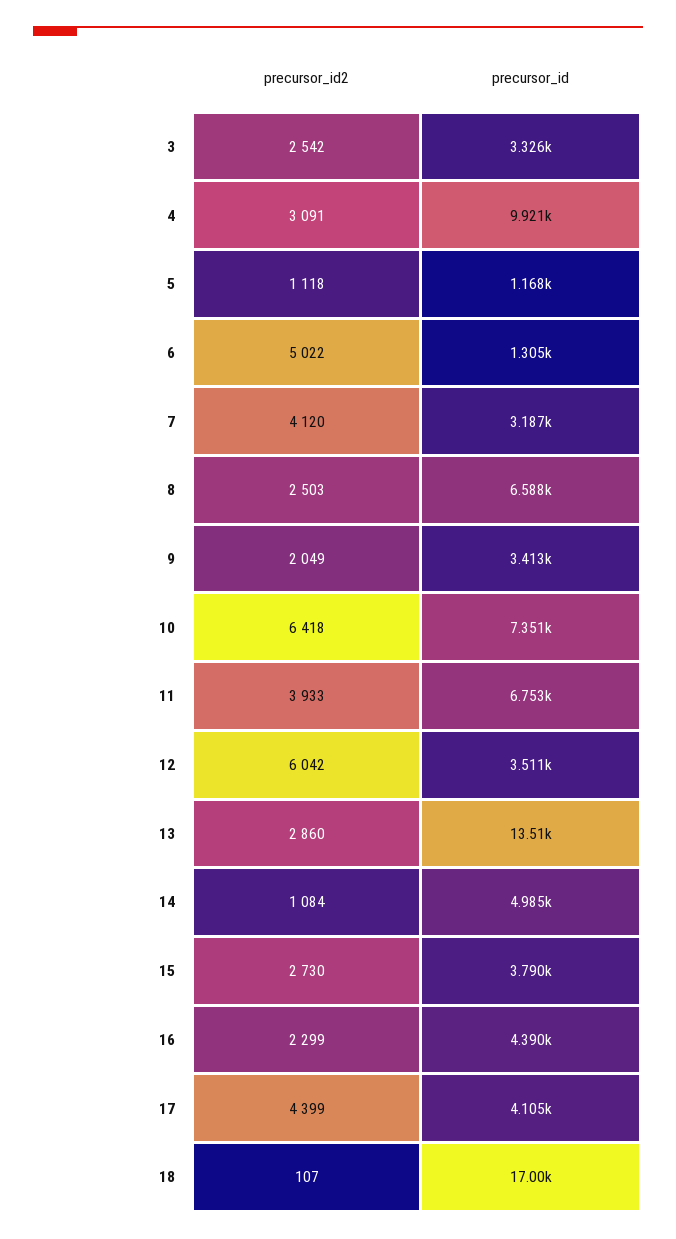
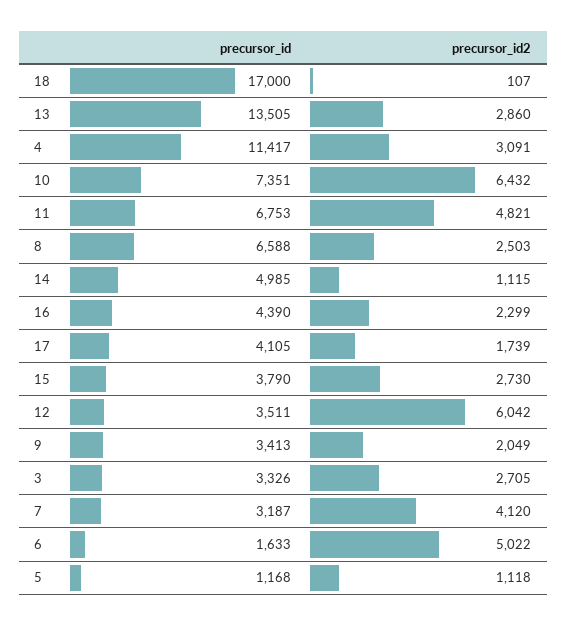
precursor_id2, 3: 2542 -> 2705
precursor_id, 4: 9921 -> 11417
precursor_id, 6: 1305 -> 1633
precursor_id2, 10: 6418 -> 6432
precursor_id2, 11: 3933 -> 4821
precursor_id2, 14: 1084 -> 1115
precursor_id2, 17: 4399 -> 1739

